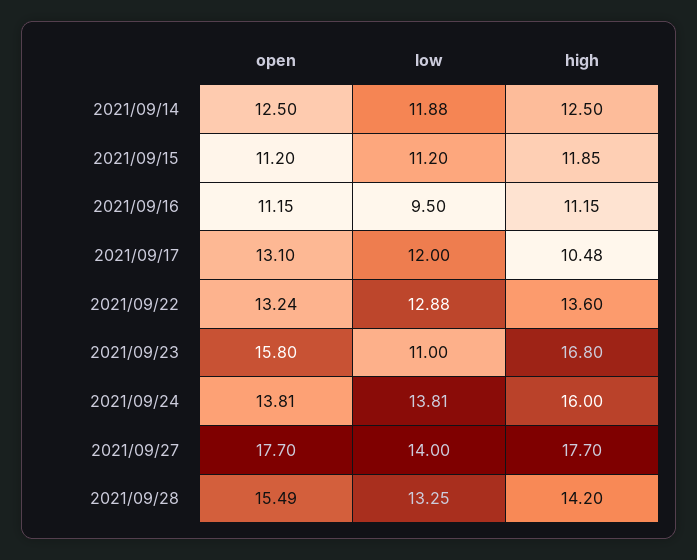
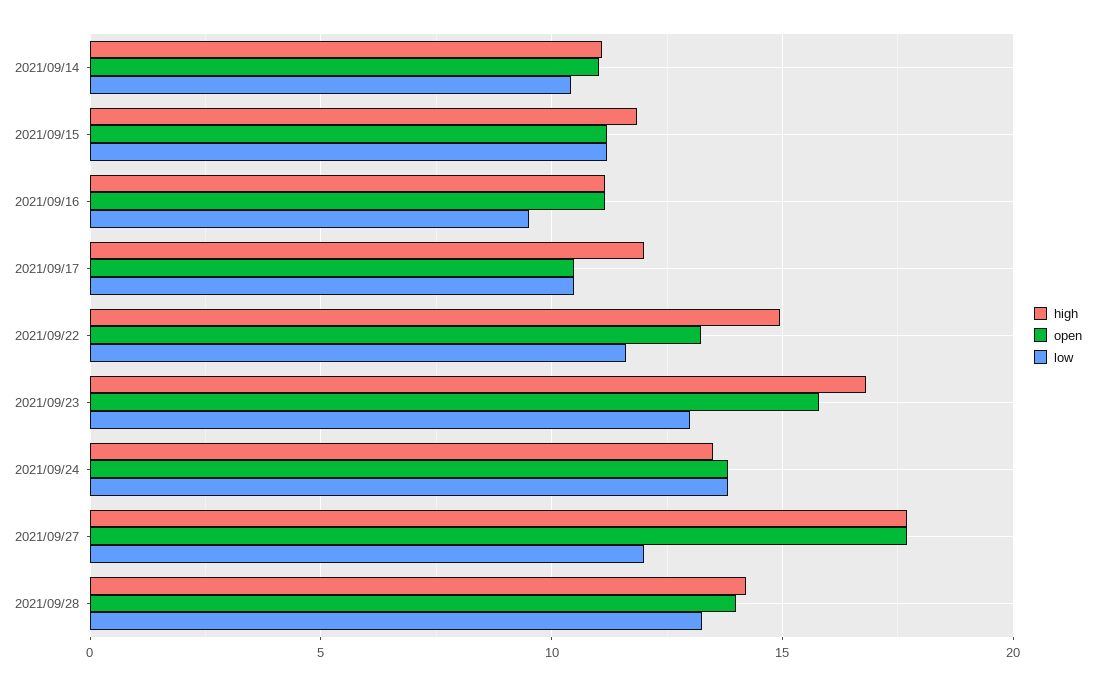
open, 2021/09/14: 12.5 -> 11
low, 2021/09/14: 11.88 -> 10.5
high, 2021/09/14: 12.5 -> 11
open, 2021/09/17: 13.1 -> 10.5
low, 2021/09/17: 12 -> 10.5
high, 2021/09/17: 10.48 -> 12
low, 2021/09/22: 12.88 -> 11.5
high, 2021/09/22: 13.6 -> 15
low, 2021/09/23: 11 -> 13
high, 2021/09/24: 16 -> 13.5
low, 2021/09/27: 14 -> 12
open, 2021/09/28: 15.49 -> 14

